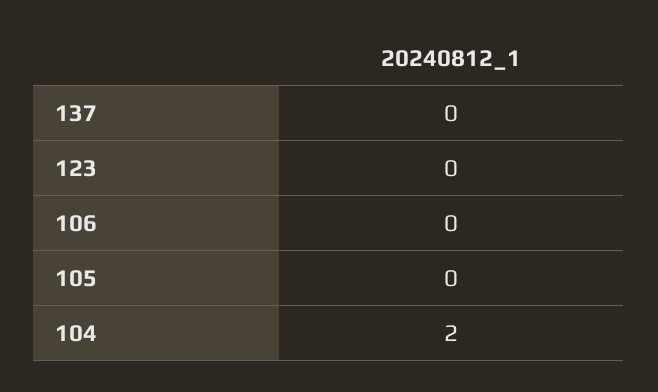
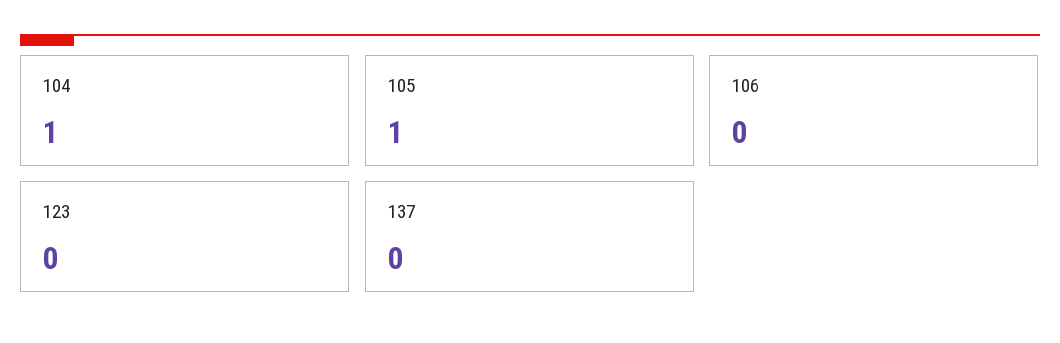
105: 0 -> 1
104: 2 -> 1

